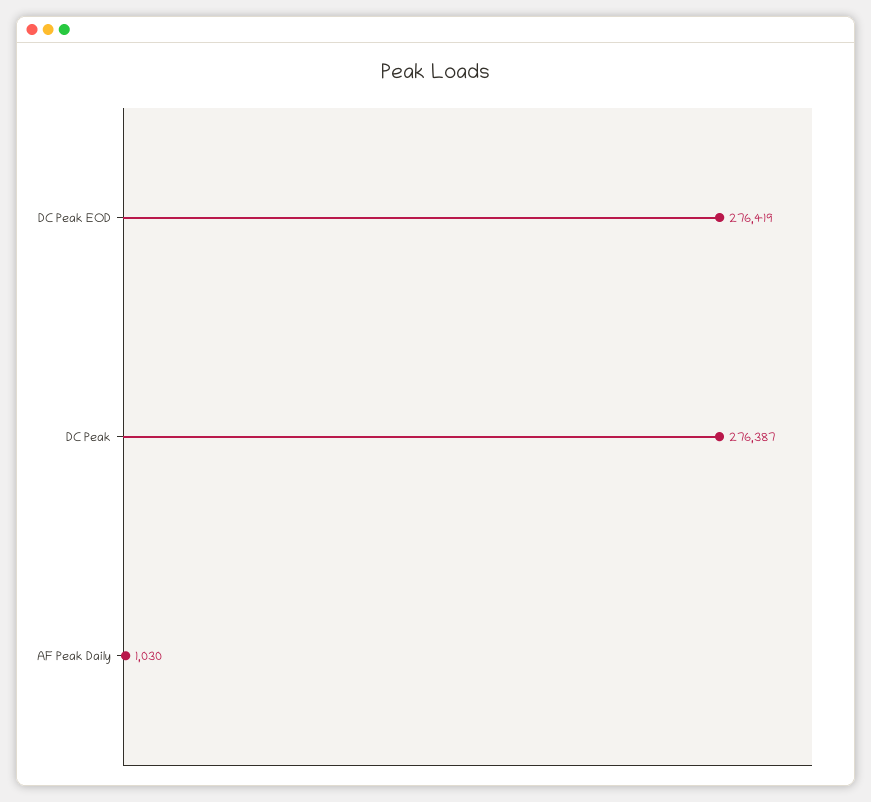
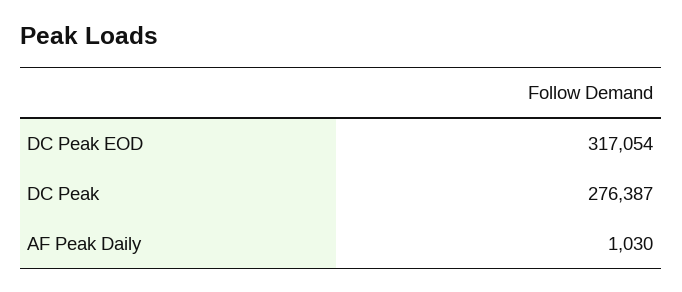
DC Peak EOD: 276419 -> 317054

